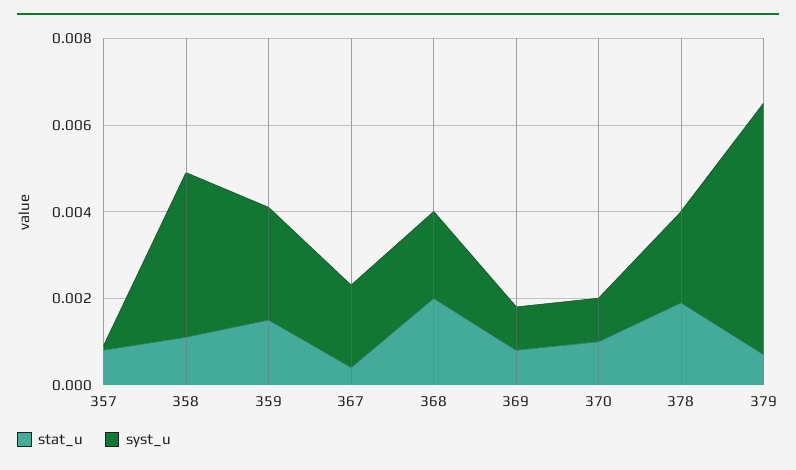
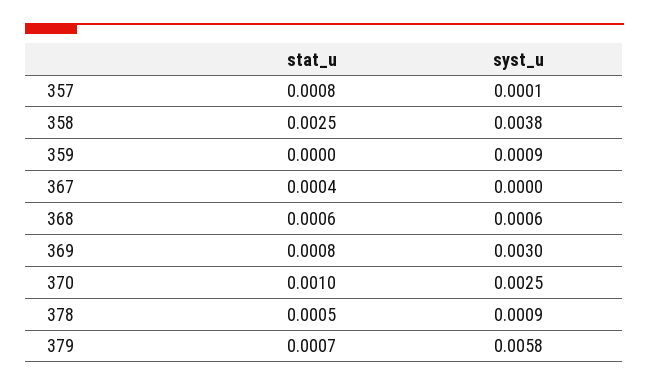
stat_u, 358: 0.001 -> 0.0025
stat_u, 359: 0.0015 -> 0
syst_u, 359: 0.0025 -> 0.0009
syst_u, 367: 0.002 -> 0
stat_u, 368: 0.002 -> 0.0006
syst_u, 368: 0.002 -> 0.0006
syst_u, 369: 0.001 -> 0.003
syst_u, 370: 0.001 -> 0.0025
stat_u, 378: 0.002 -> 0.0005
syst_u, 378: 0.002 -> 0.0009

